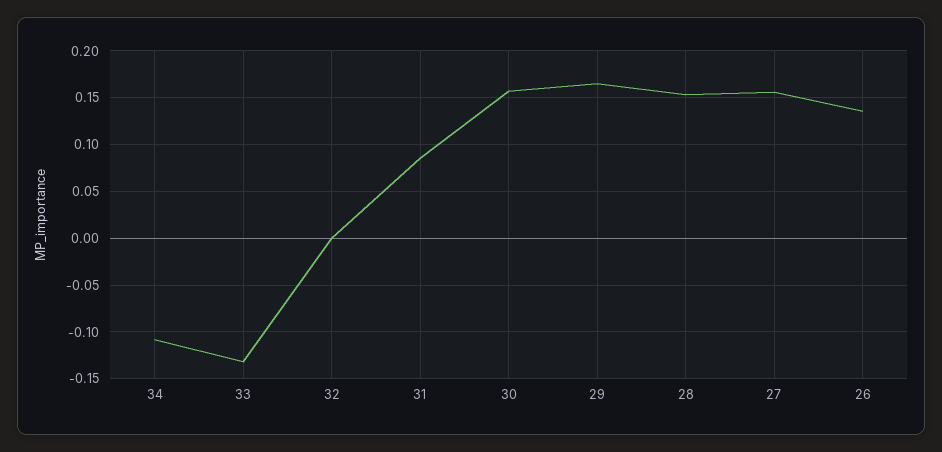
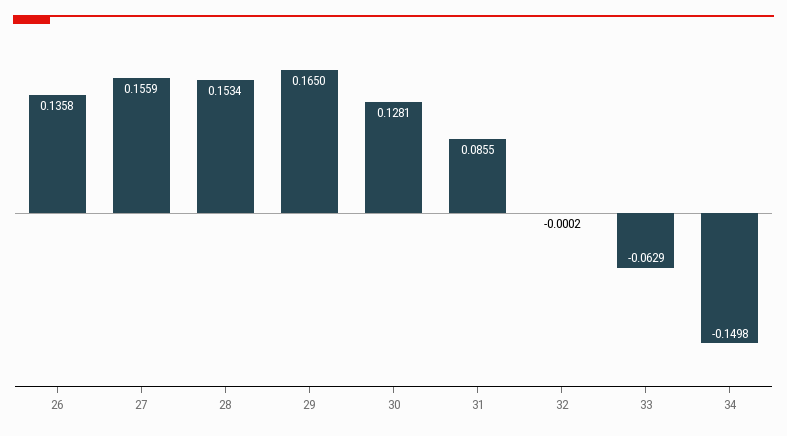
34: -0.11 -> -0.1498
33: -0.13 -> -0.0629
30: 0.16 -> 0.1281

